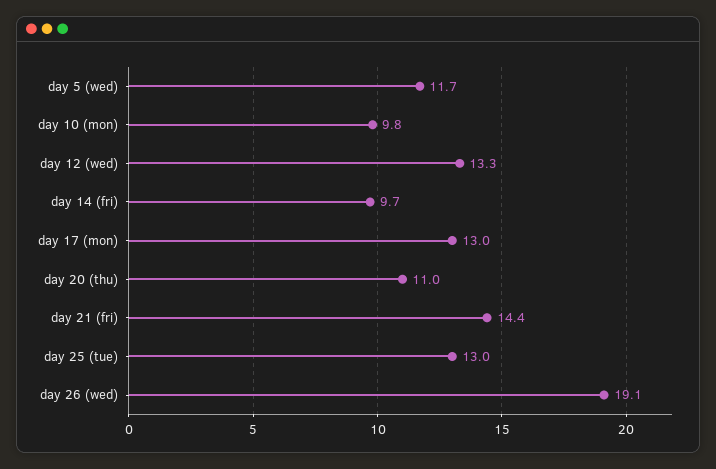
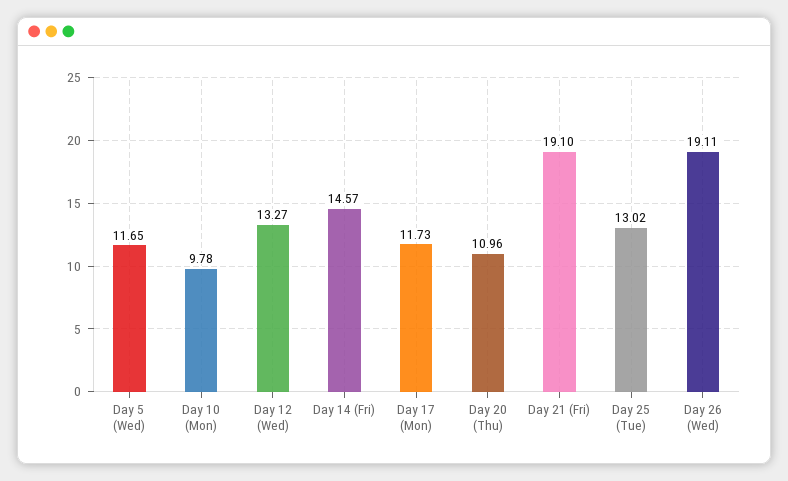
day 14 (fri): 9.7 -> 14.57
day 17 (mon): 13 -> 11.73
day 21 (fri): 14.4 -> 19.1

